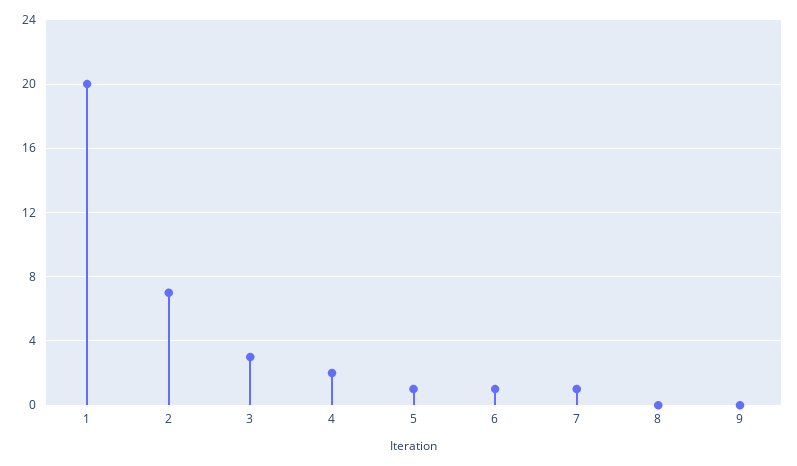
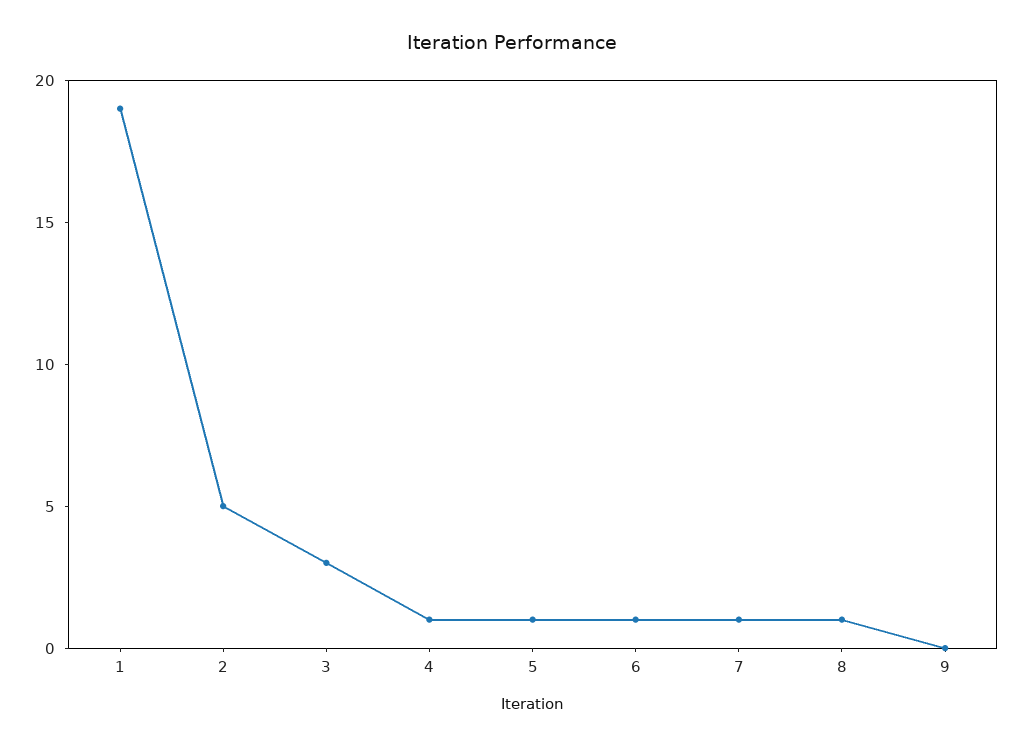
1: 20 -> 19
2: 7 -> 5
4: 2 -> 1
8: 0 -> 1

